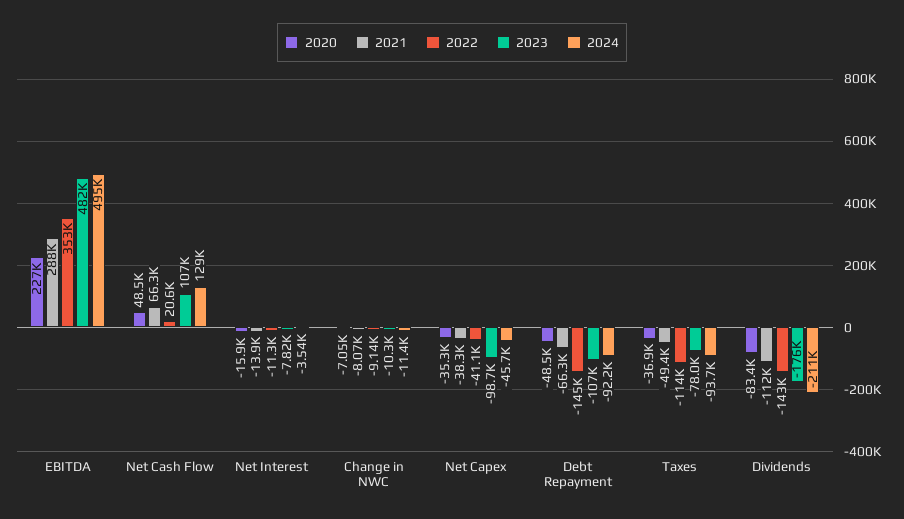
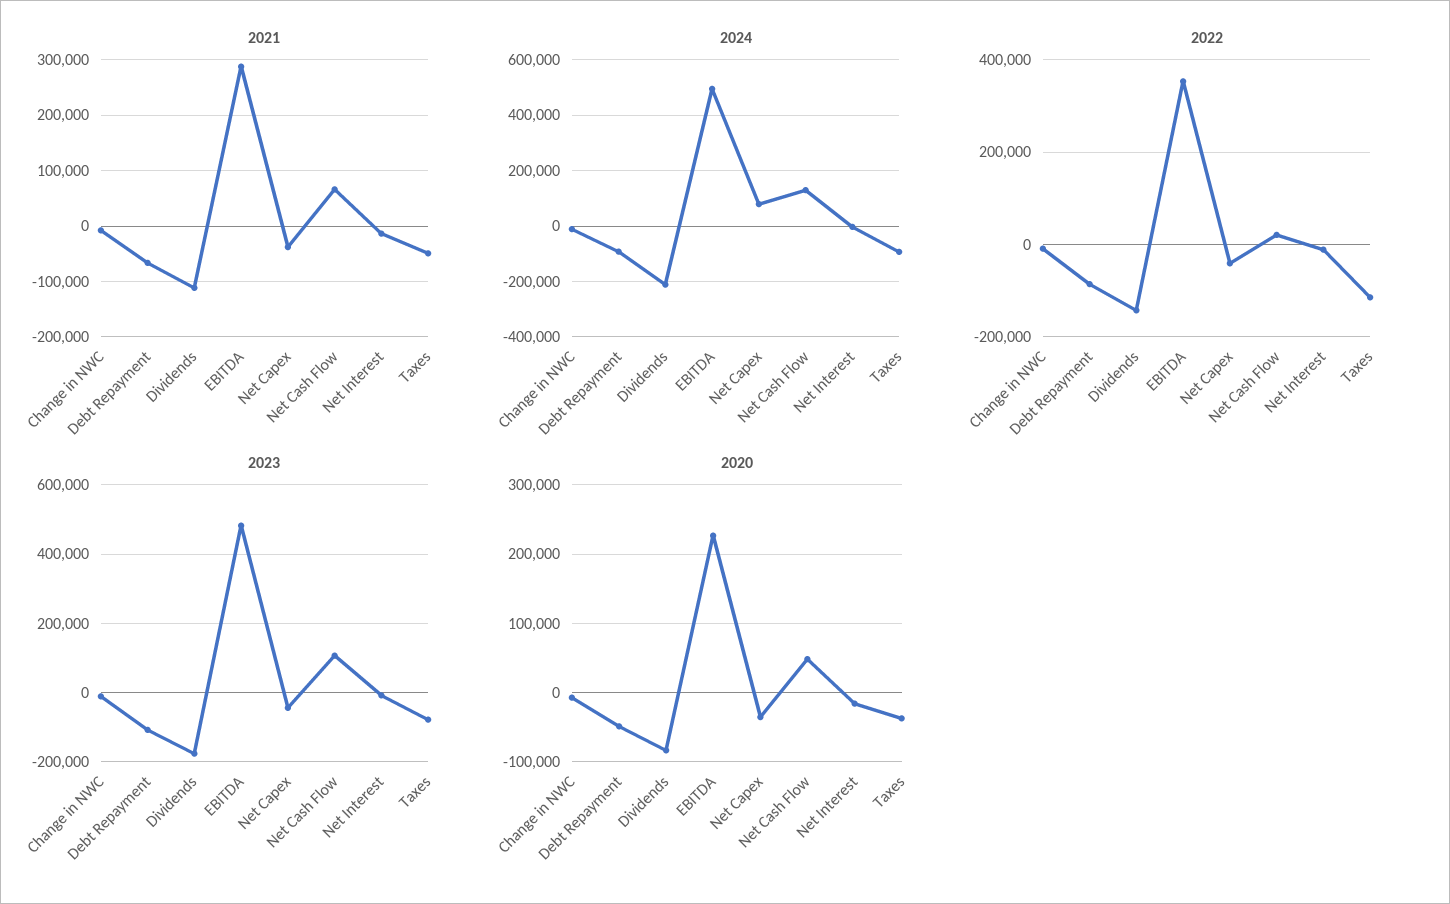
2023, Net Capex: -98700 -> -40000
2024, Net Capex: -45700 -> 75000
2022, Debt Repayment: -145000 -> -80000

